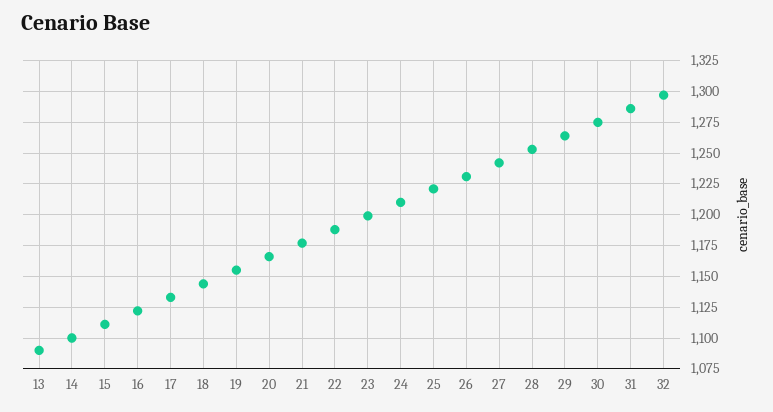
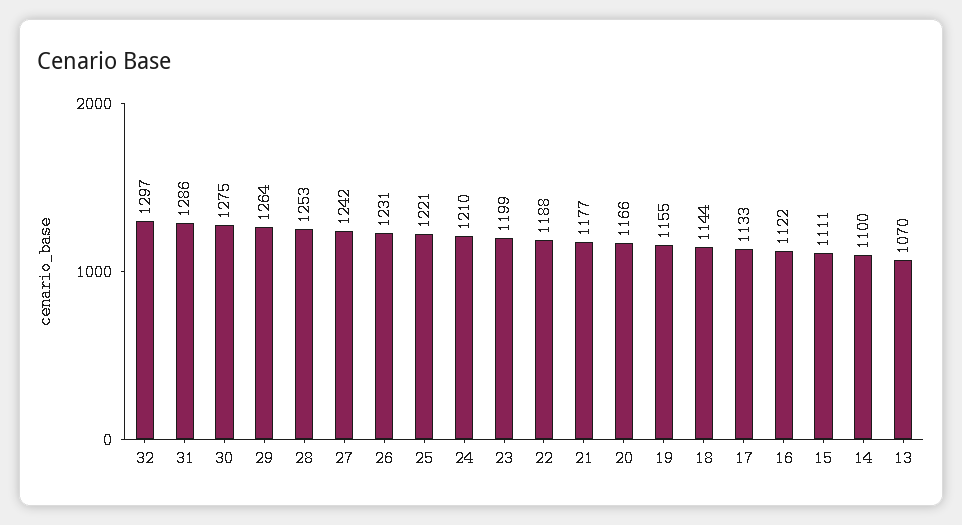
13: 1090 -> 1070

